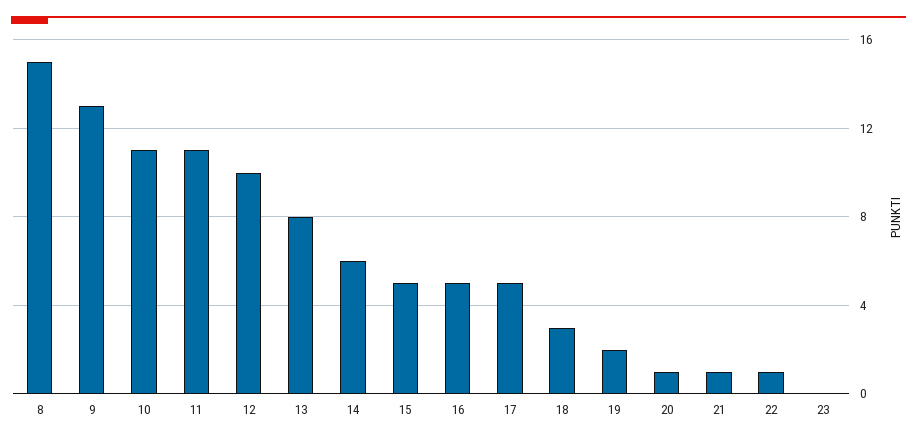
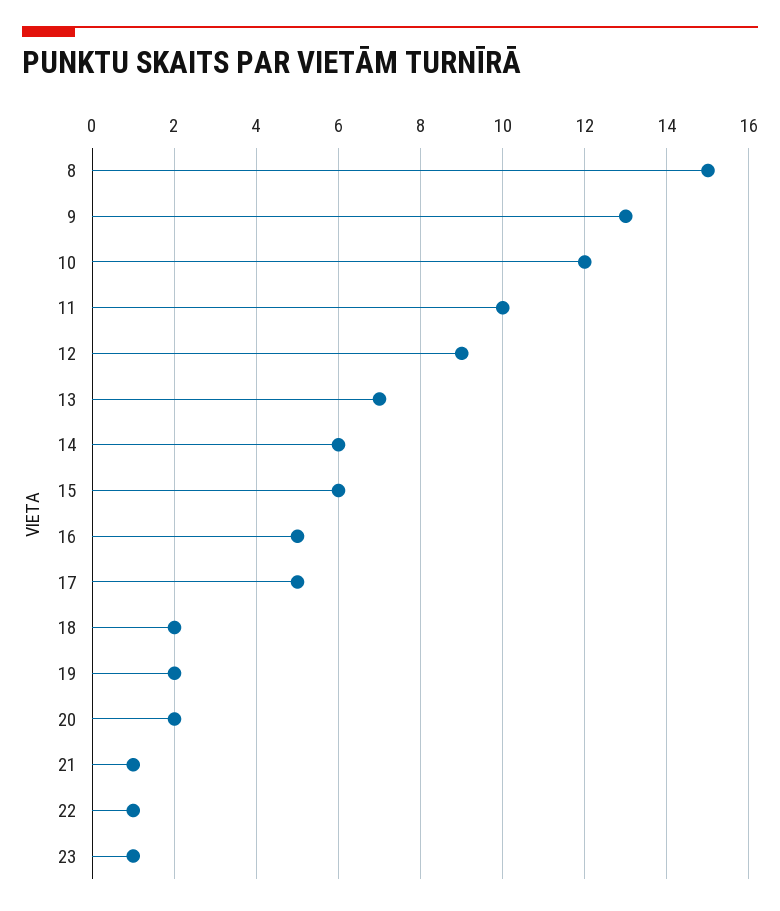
10: 11 -> 12
11: 11 -> 10
12: 10 -> 9
13: 8 -> 7
15: 5 -> 6
18: 3 -> 2
20: 1 -> 2
23: 0 -> 1

